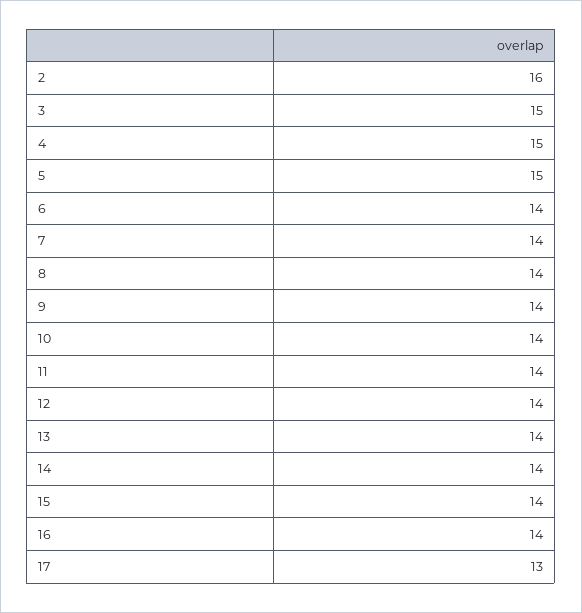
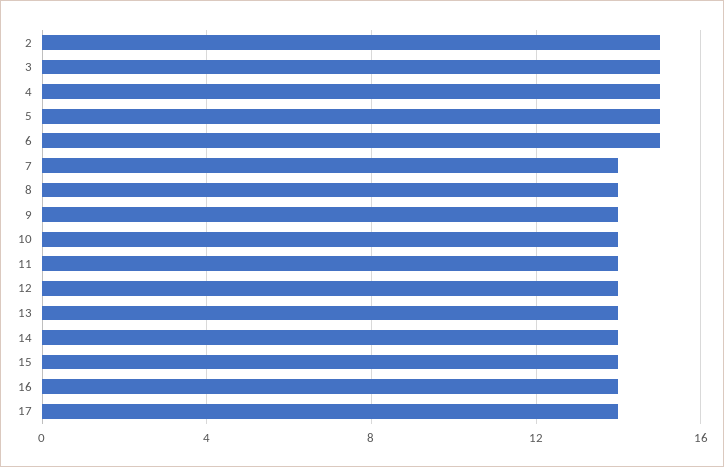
2: 16 -> 15
6: 14 -> 15
17: 13 -> 14

